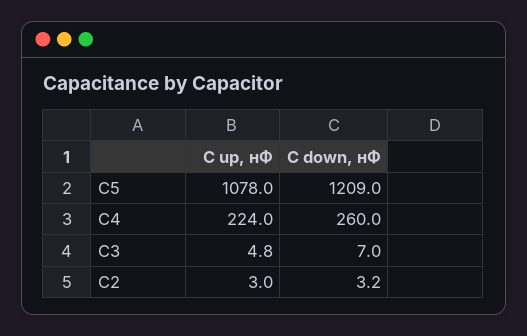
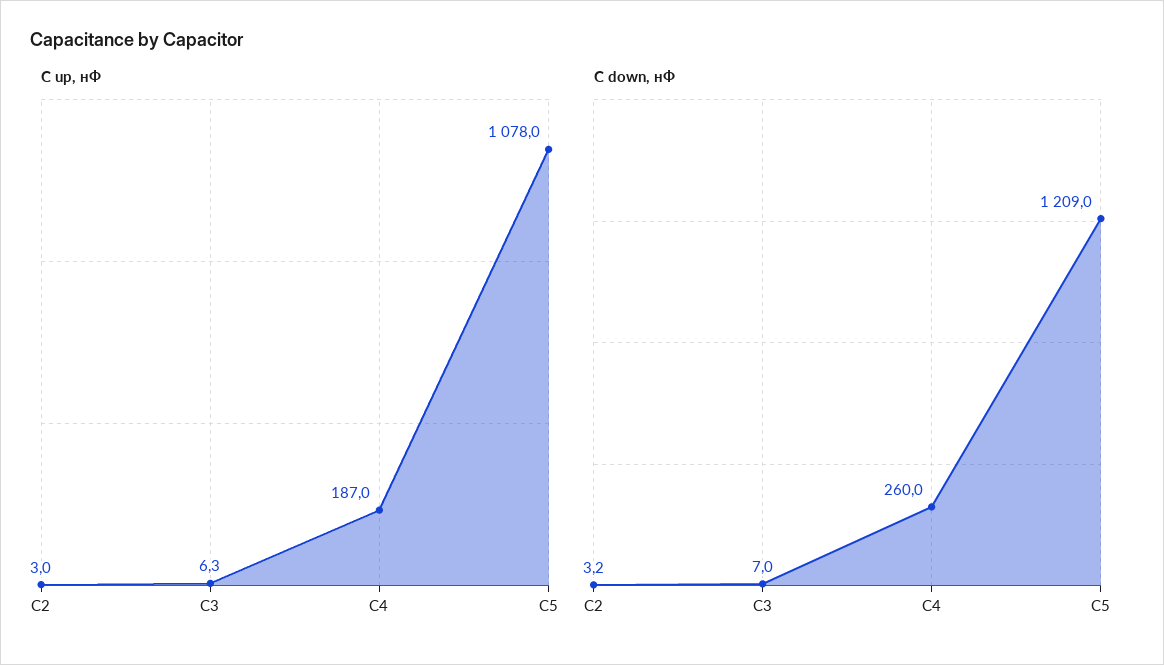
C up, нФ, C4: 224 -> 187
C up, нФ, C3: 4.8 -> 6.3

